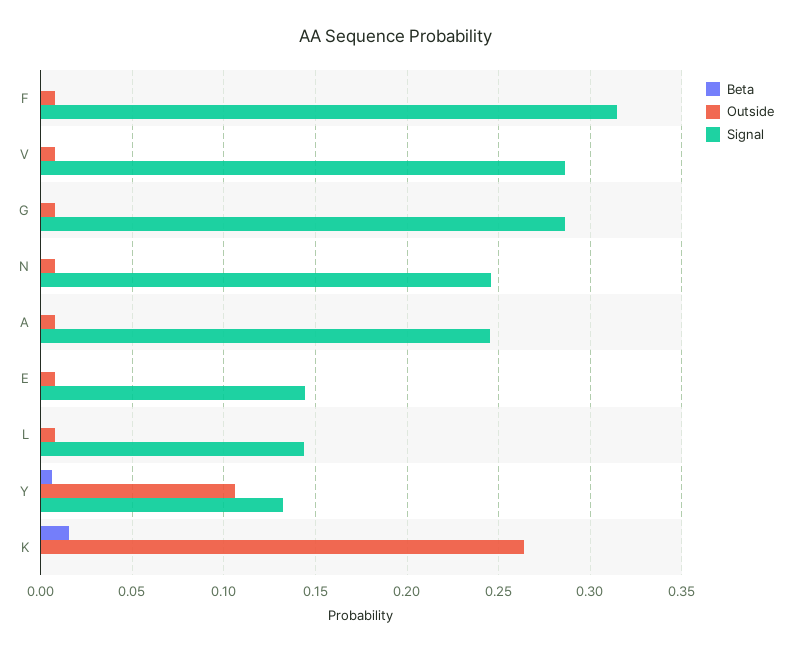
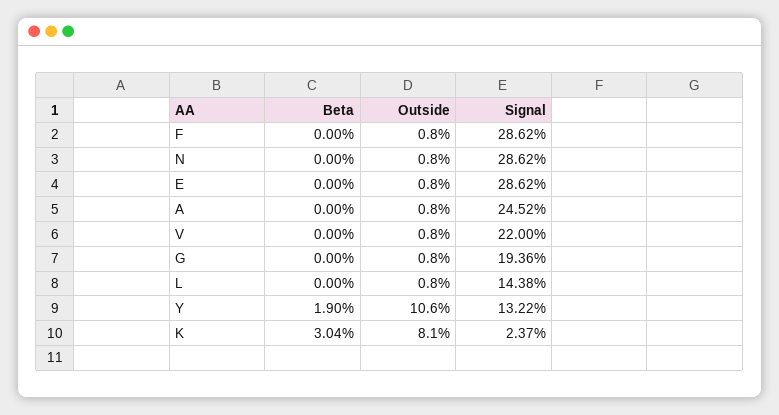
Signal, F: 0.315 -> 0.2862
Signal, V: 0.285 -> 0.22
Signal, G: 0.285 -> 0.1936
Signal, N: 0.245 -> 0.2862
Signal, E: 0.145 -> 0.2862
Beta, Y: 0.005 -> 0.019
Beta, K: 0.015 -> 0.0304
Outside, K: 0.265 -> 0.081
Signal, K: 0 -> 0.0237

